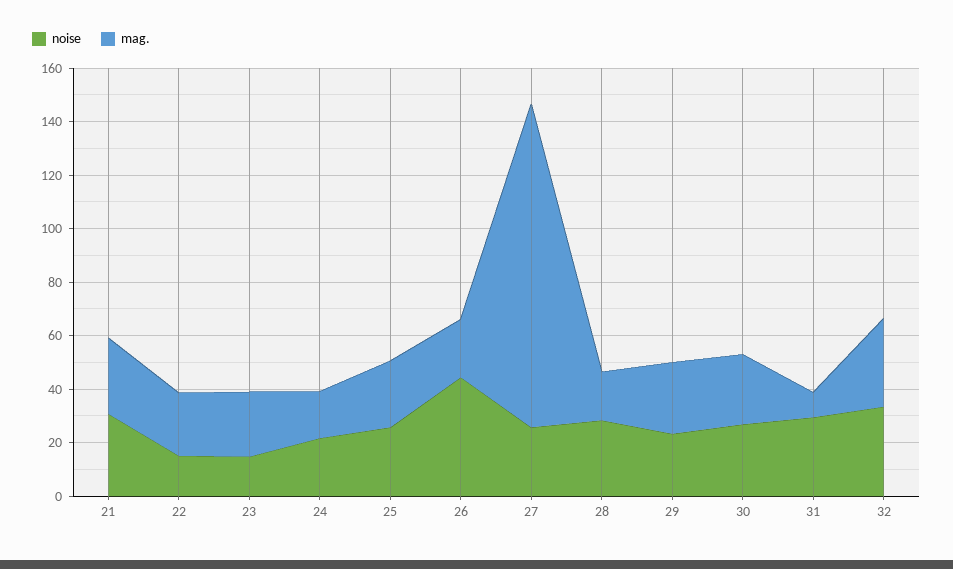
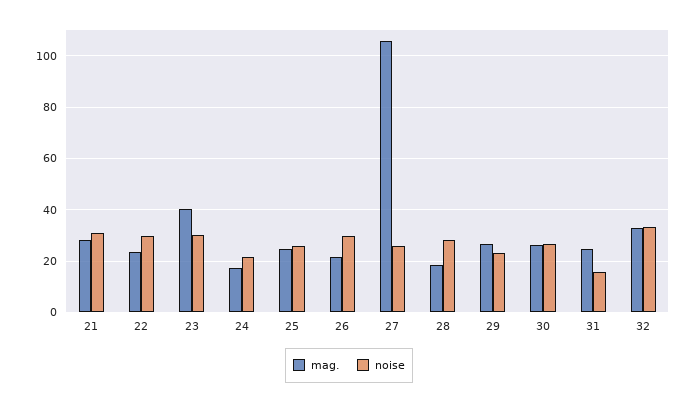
noise, 22: 15 -> 30
noise, 23: 15 -> 30
mag., 23: 25 -> 40
noise, 26: 45 -> 30
mag., 27: 120 -> 105
noise, 31: 30 -> 15
mag., 31: 10 -> 25

